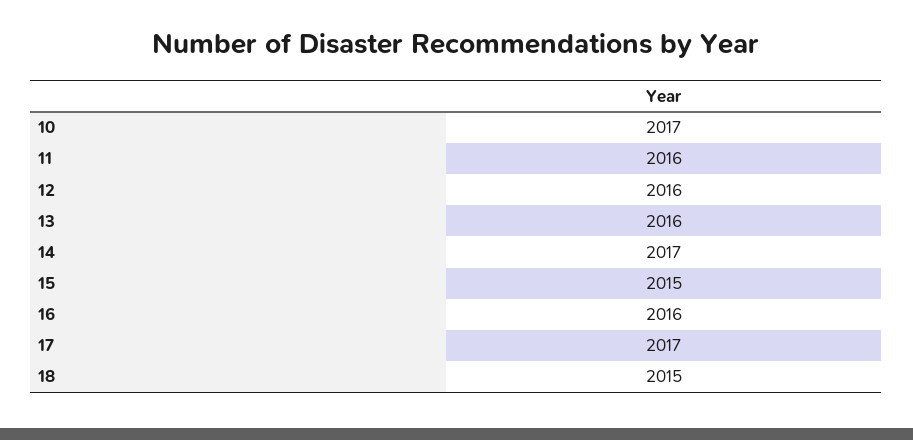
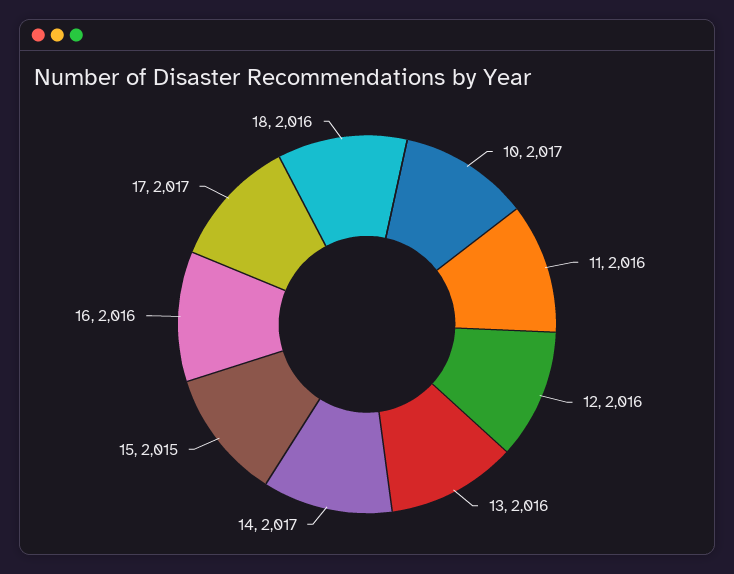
18: 2015 -> 2016

